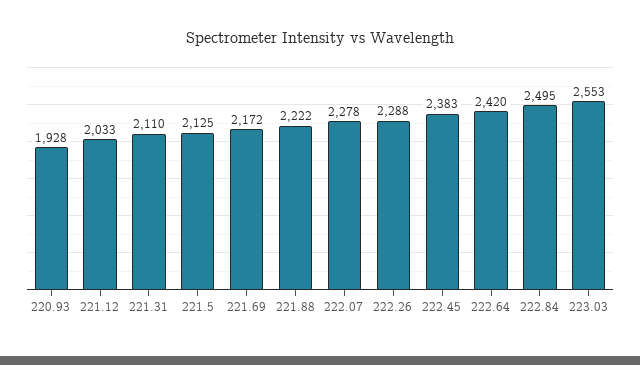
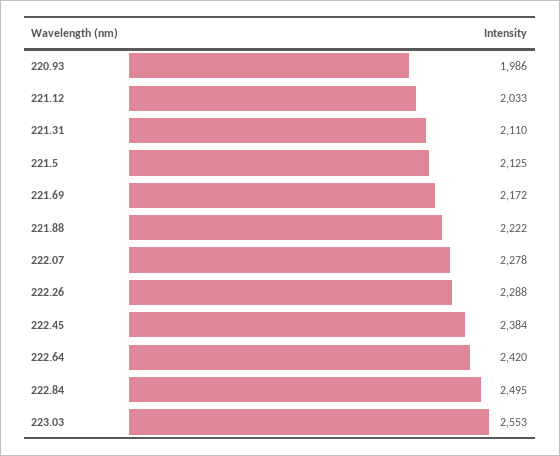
220.93: 1928 -> 1986
222.45: 2383 -> 2384

